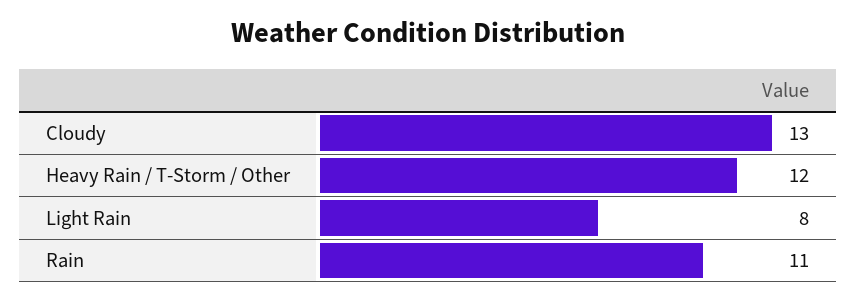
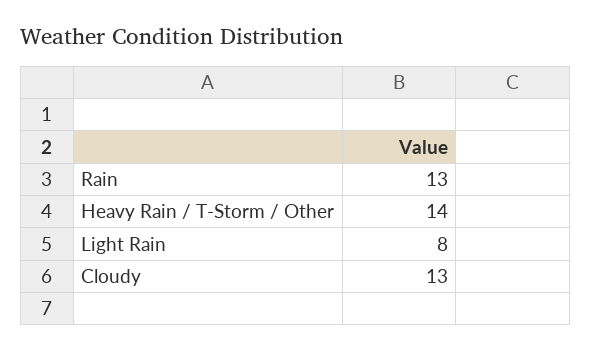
Heavy Rain / T-Storm / Other: 12 -> 14
Rain: 11 -> 13

